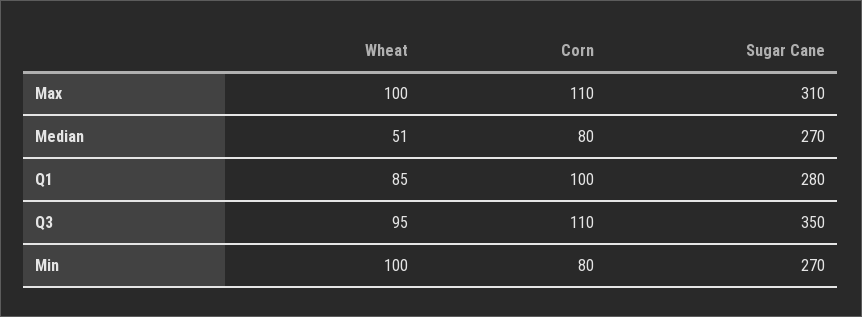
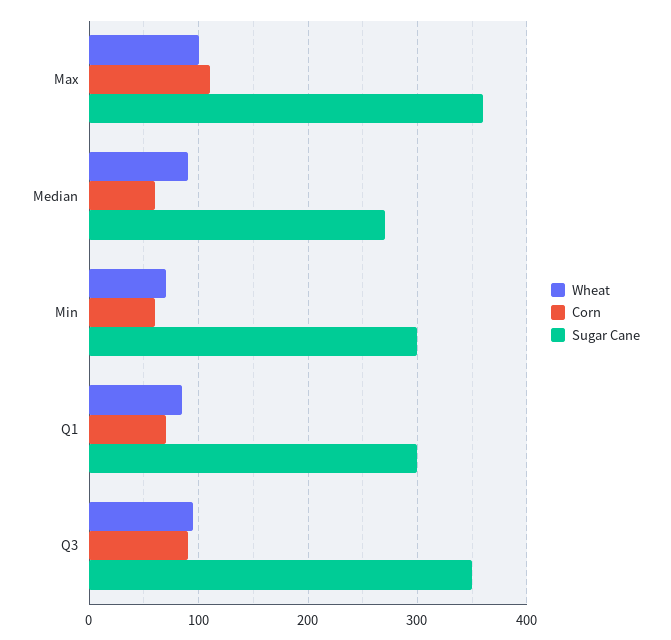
Sugar Cane, Max: 310 -> 360
Wheat, Median: 51 -> 90
Corn, Median: 80 -> 60
Corn, Q1: 100 -> 70
Sugar Cane, Q1: 280 -> 300
Corn, Q3: 110 -> 90
Wheat, Min: 100 -> 70
Corn, Min: 80 -> 60
Sugar Cane, Min: 270 -> 300

